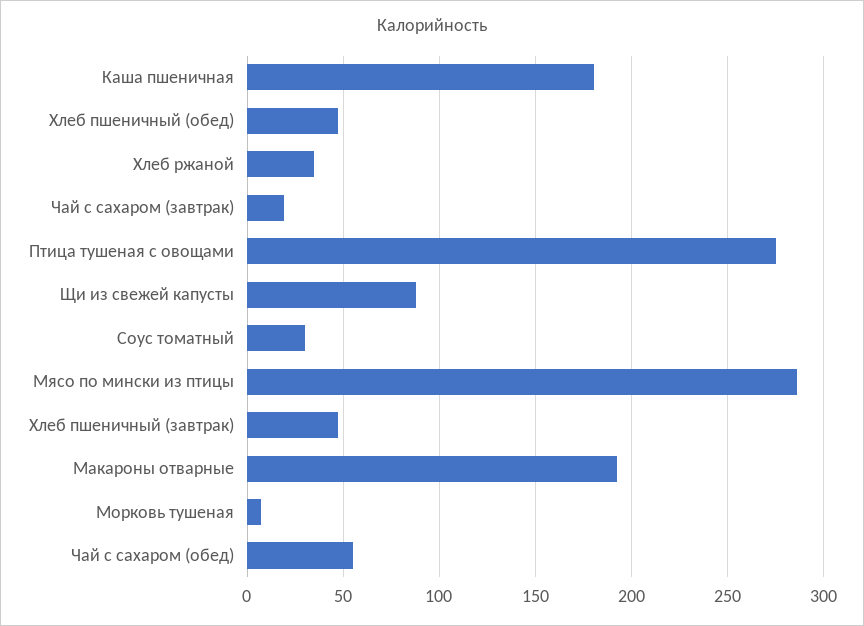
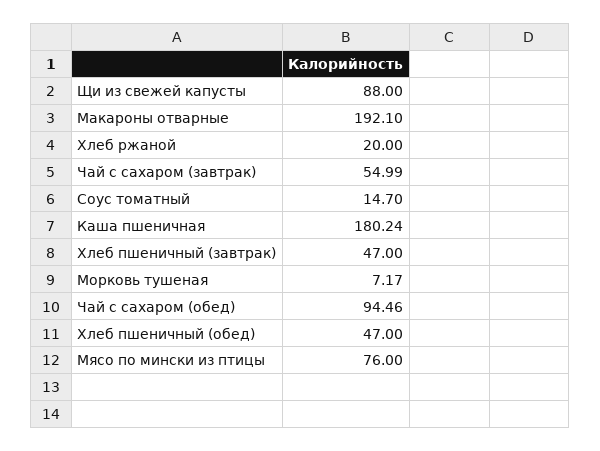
Хлеб ржаной: 35 -> 20
Чай с сахаром (завтрак): 20 -> 54.99
Птица тушеная с овощами: 275 -> none
Соус томатный: 30 -> 14.7
Мясо по мински из птицы: 285 -> 76
Чай с сахаром (обед): 55 -> 94.46

